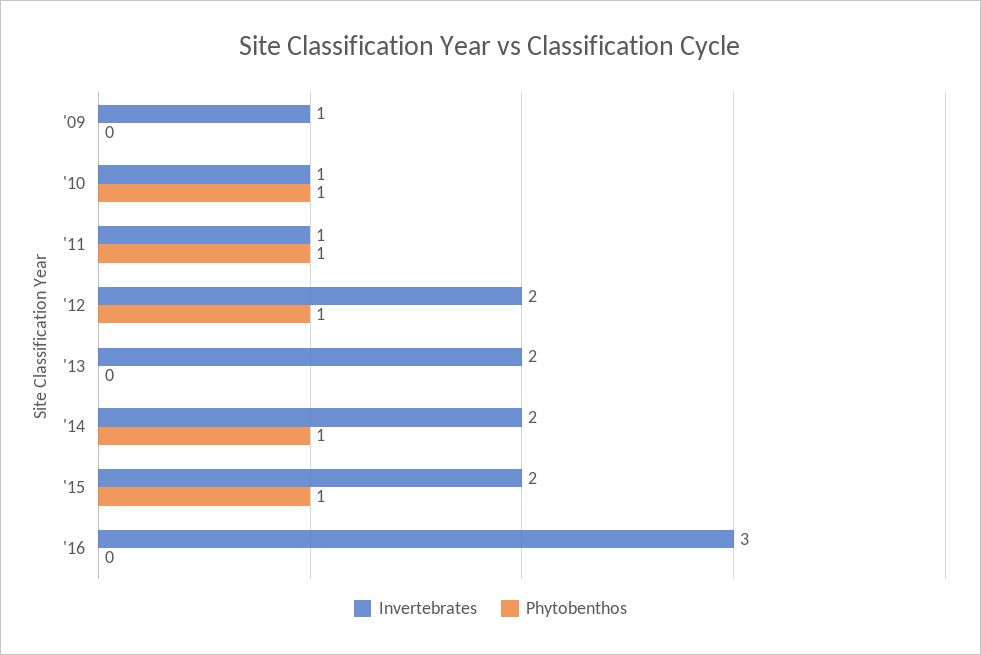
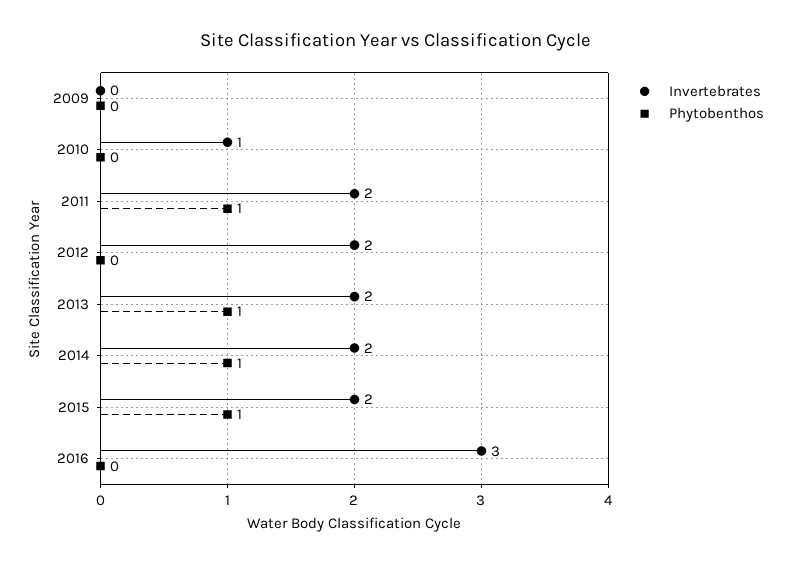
Invertebrates, '09: 1 -> 0
Phytobenthos, '10: 1 -> 0
Invertebrates, '11: 1 -> 2
Phytobenthos, '12: 1 -> 0
Phytobenthos, '13: 0 -> 1

